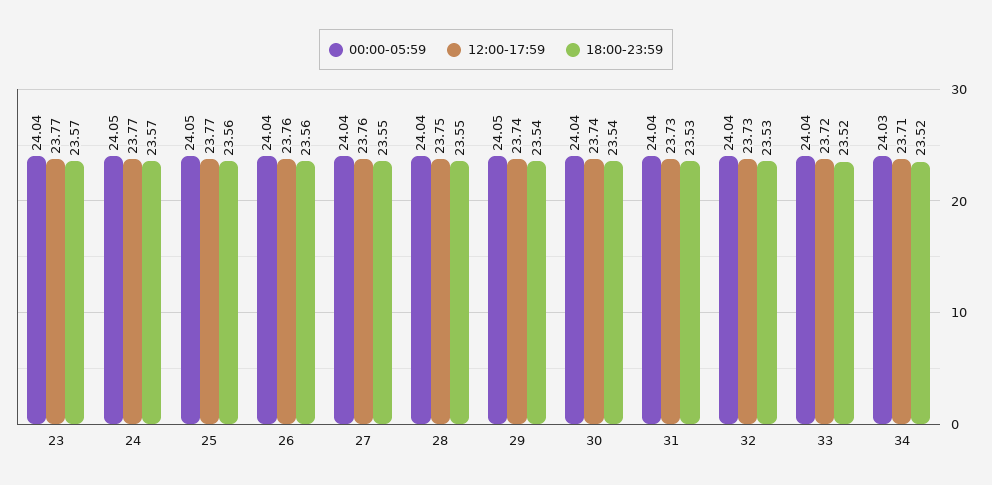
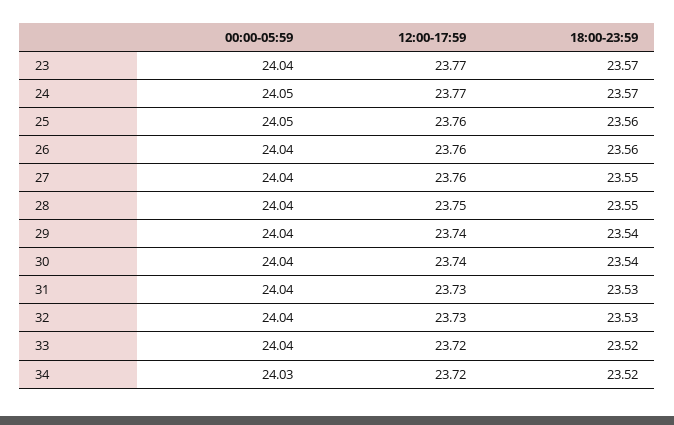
12:00-17:59, 25: 23.77 -> 23.76
00:00-05:59, 29: 24.05 -> 24.04
12:00-17:59, 34: 23.71 -> 23.72

